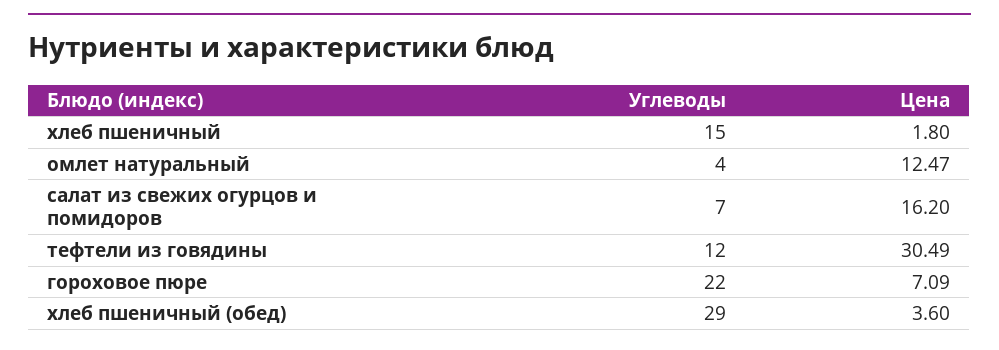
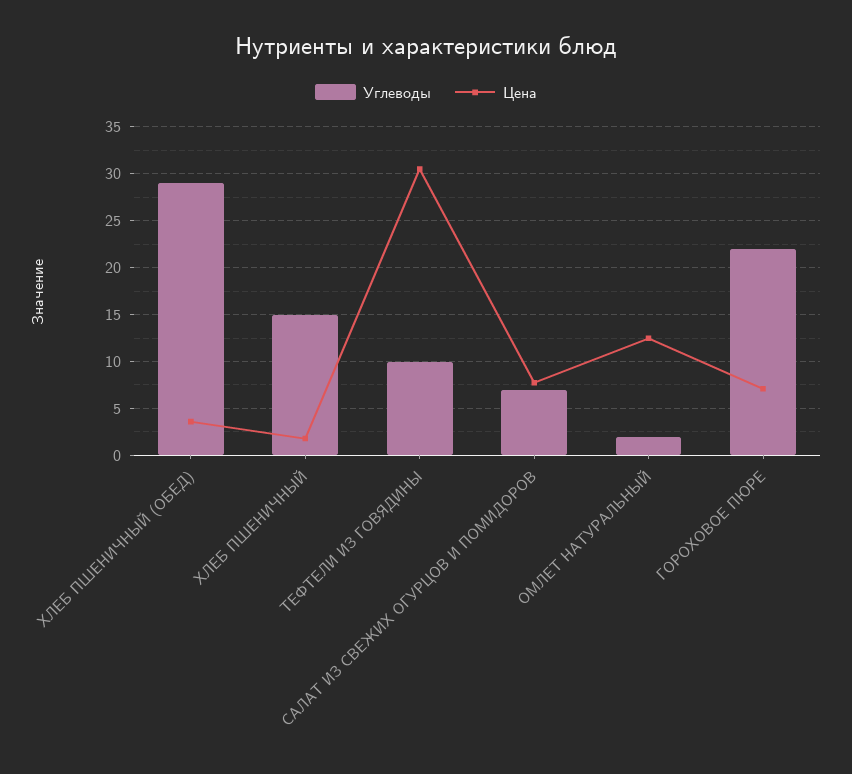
Углеводы, омлет натуральный: 4 -> 2
Цена, салат из свежих огурцов и помидоров: 16.2 -> 8
Углеводы, тефтели из говядины: 12 -> 10

